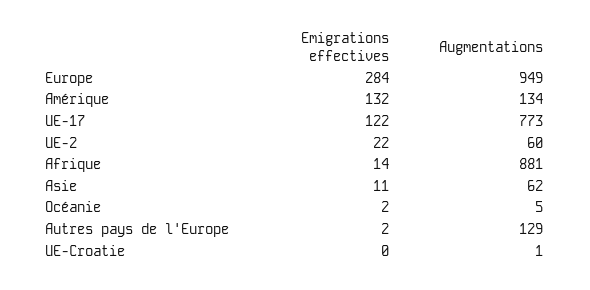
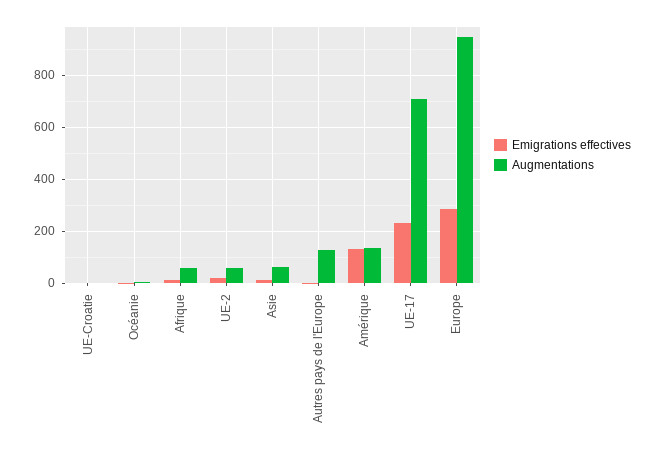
Emigrations effectives, UE-17: 122 -> 225
Augmentations, UE-17: 773 -> 700
Augmentations, Afrique: 881 -> 50

